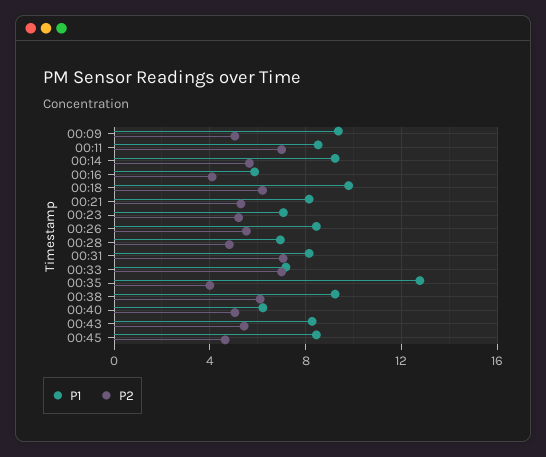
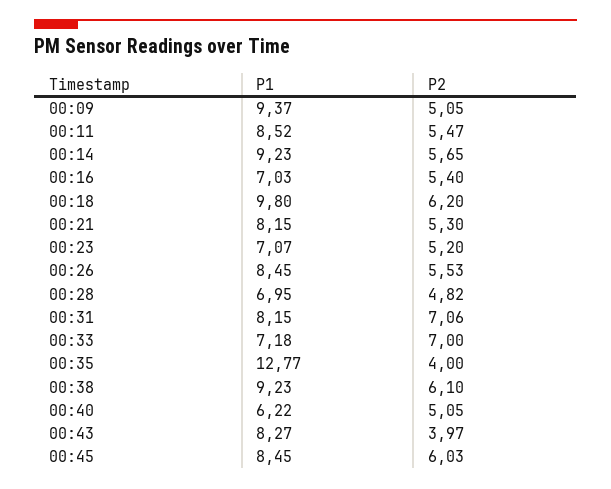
P2, 00:11: 7 -> 5.47
P1, 00:16: 6 -> 7.03
P2, 00:16: 4 -> 5.4
P2, 00:43: 5.5 -> 3.97
P2, 00:45: 4.5 -> 6.03

